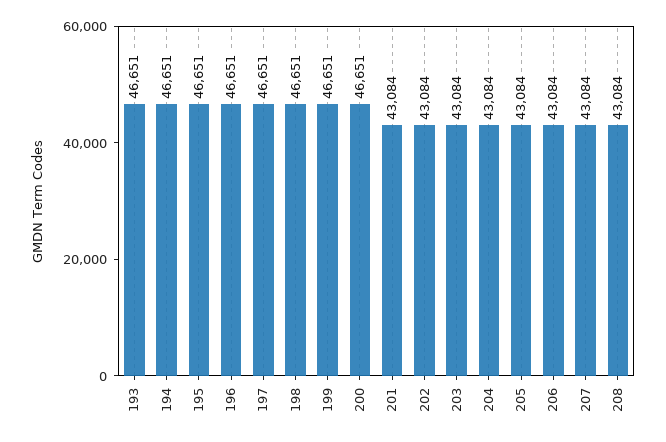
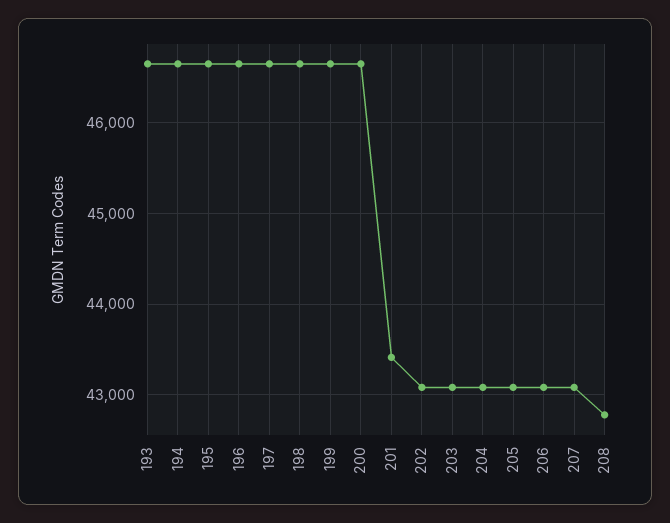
201: 43084 -> 43400
208: 43084 -> 42800

